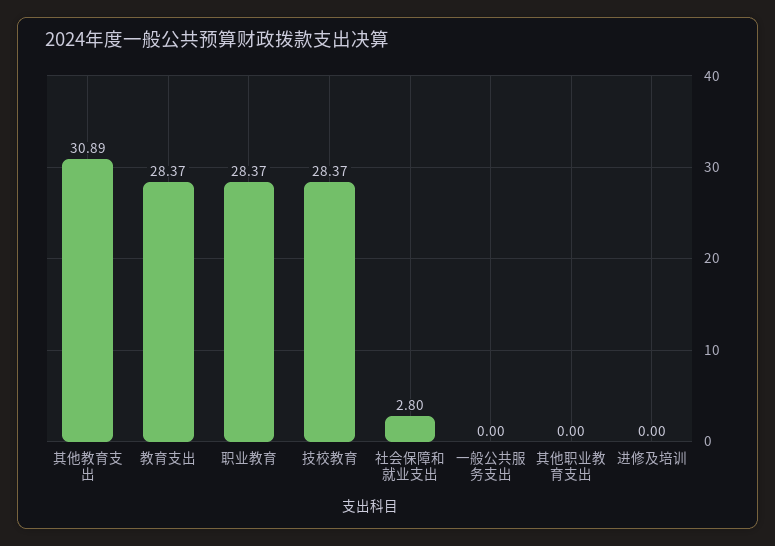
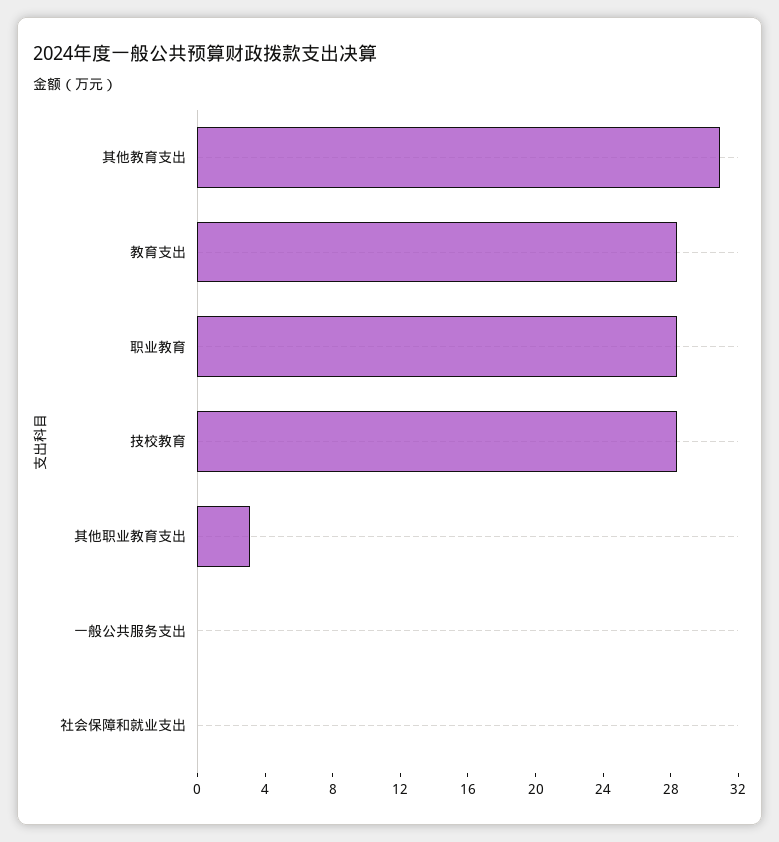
社会保障和就业支出: 2.8 -> 0
其他职业教育支出: 0 -> 3
进修及培训: 0 -> none

